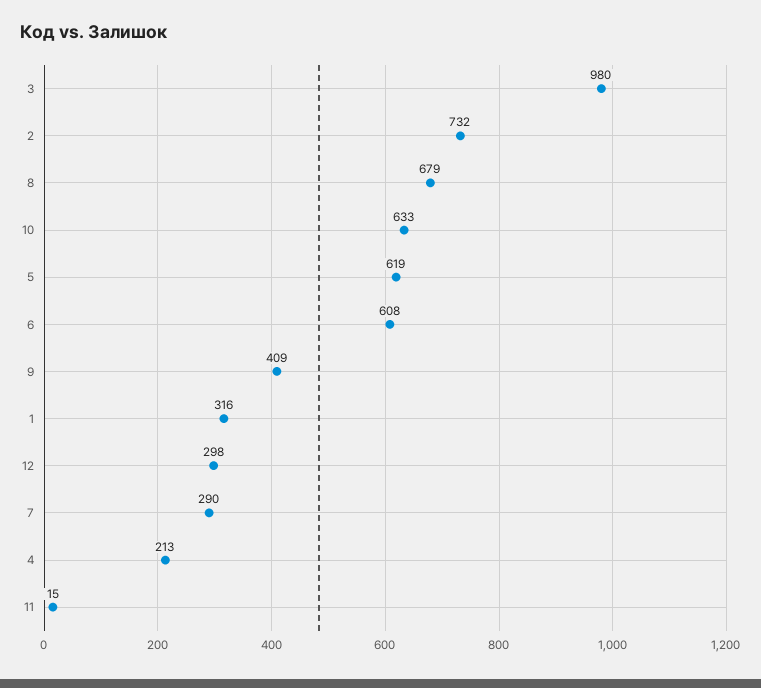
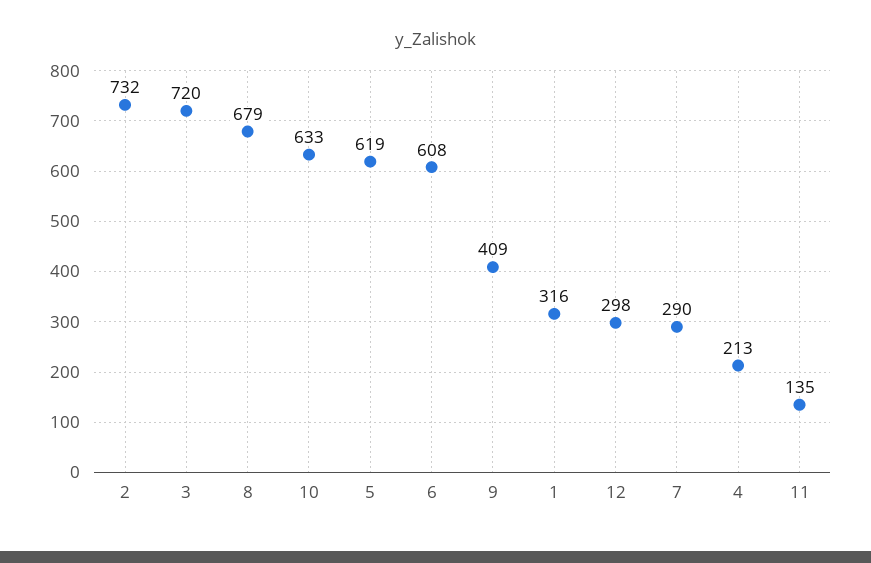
3: 980 -> 720
11: 15 -> 135

